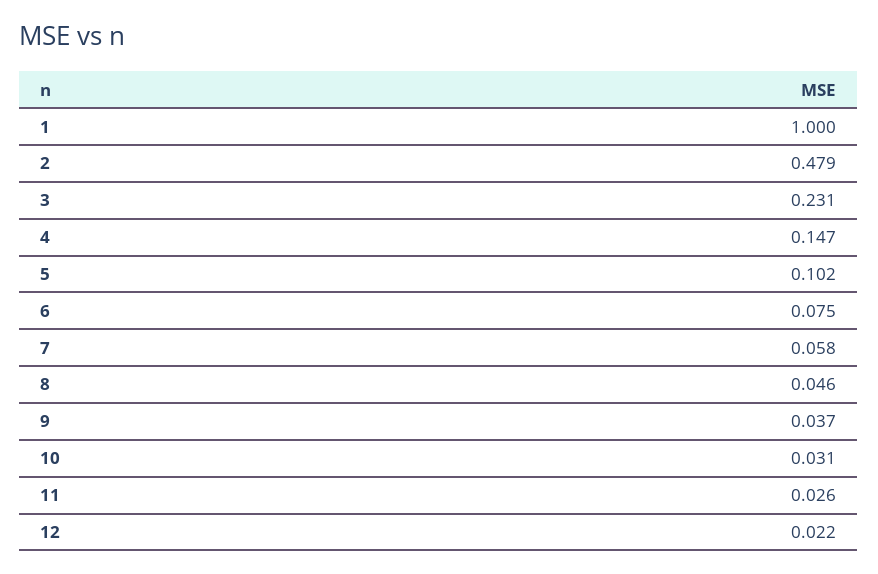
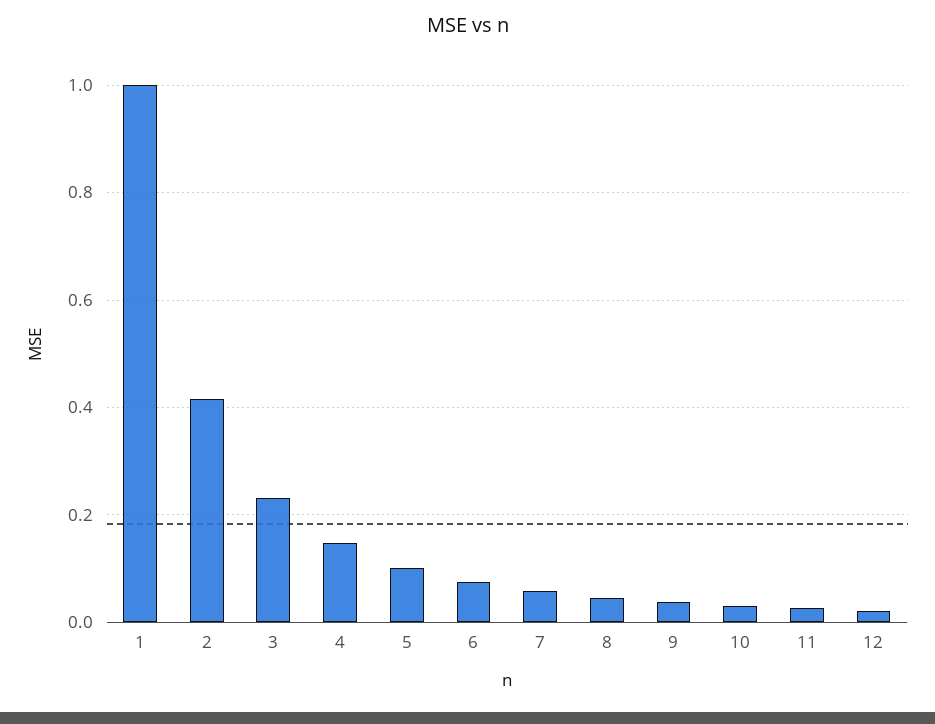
2: 0.479 -> 0.42

